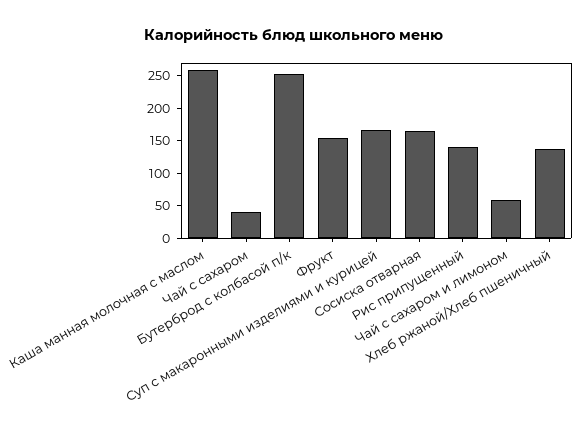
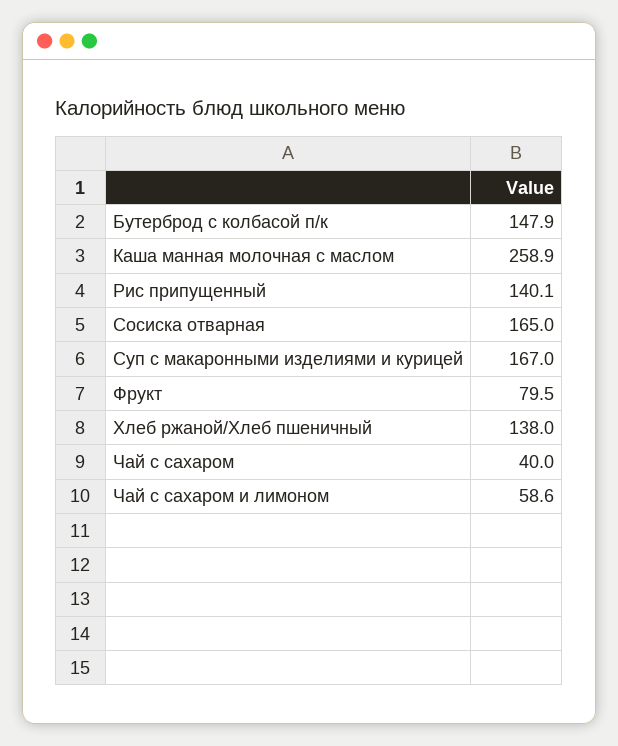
Бутерброд с колбасой п/к: 250 -> 147.9
Фрукт: 150 -> 79.5

